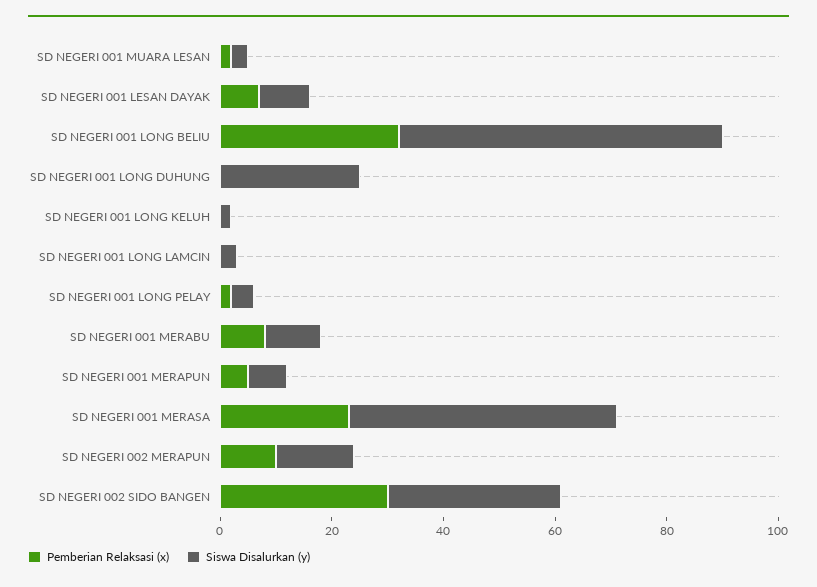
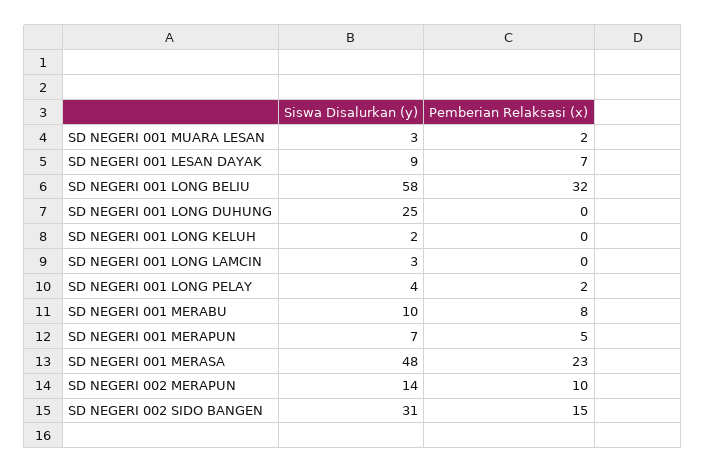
Pemberian Relaksasi (x), SD NEGERI 002 SIDO BANGEN: 30 -> 15

